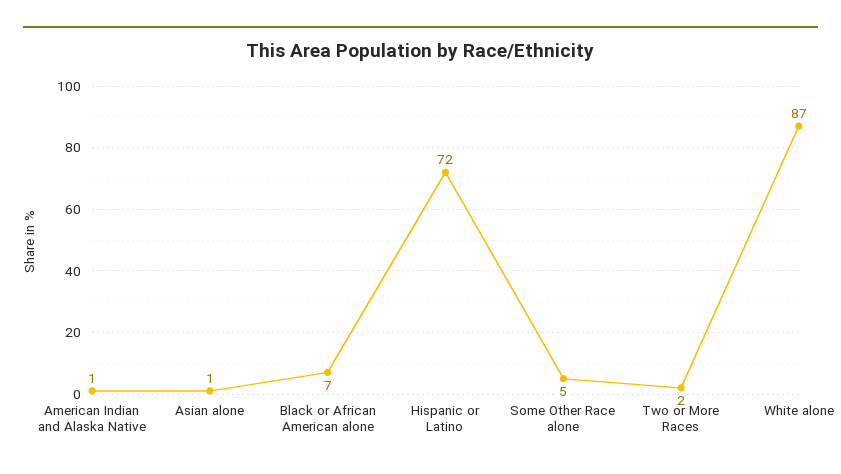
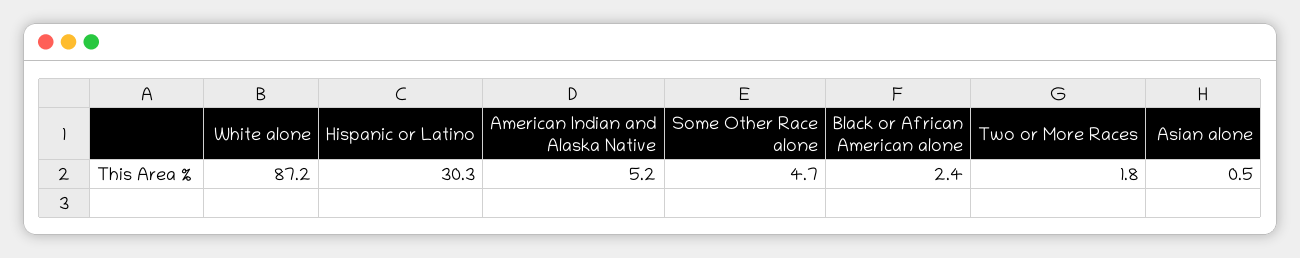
American Indian and Alaska Native: 1 -> 5.2
Black or African American alone: 7 -> 2.4
Hispanic or Latino: 72 -> 30.3

